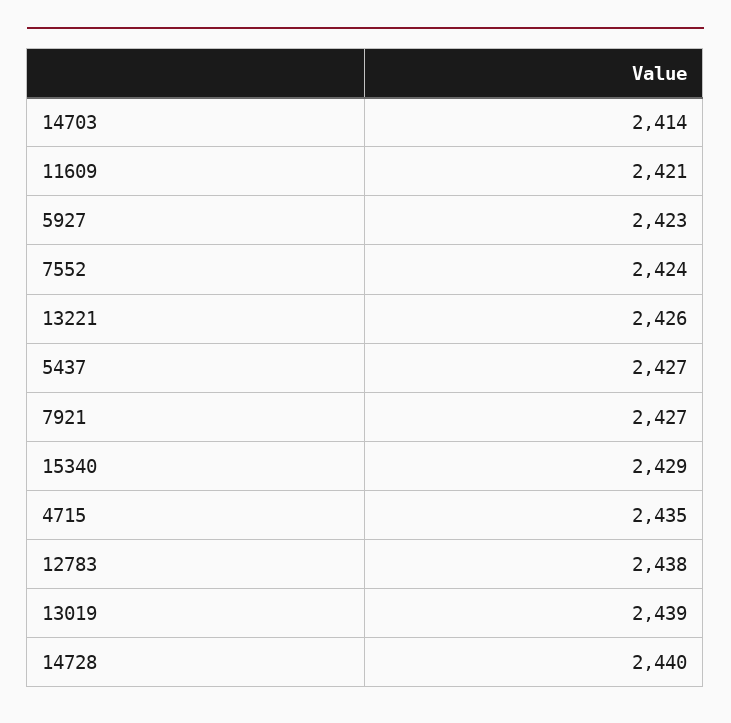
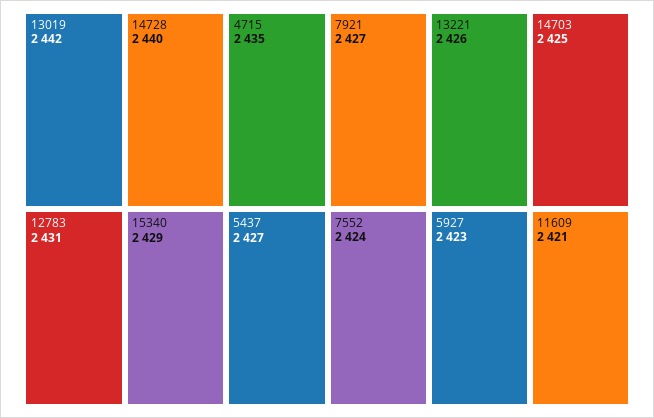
14703: 2414 -> 2425
12783: 2438 -> 2431
13019: 2439 -> 2442

